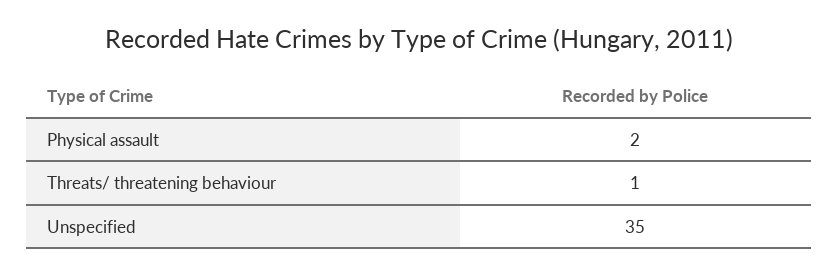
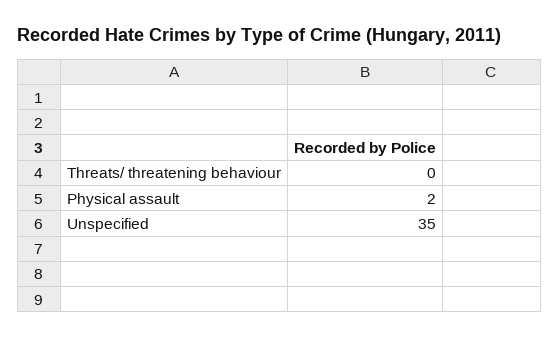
Threats/ threatening behaviour: 1 -> 0

